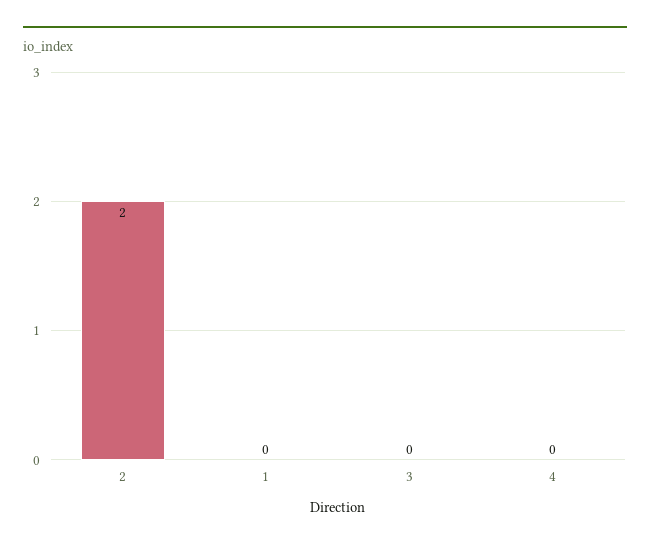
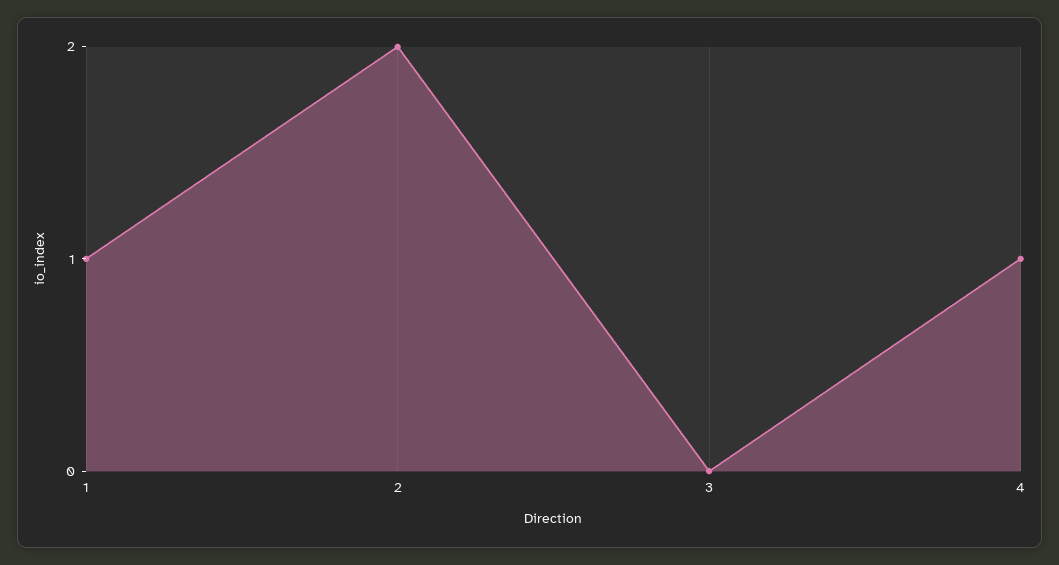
1: 0 -> 1
4: 0 -> 1

